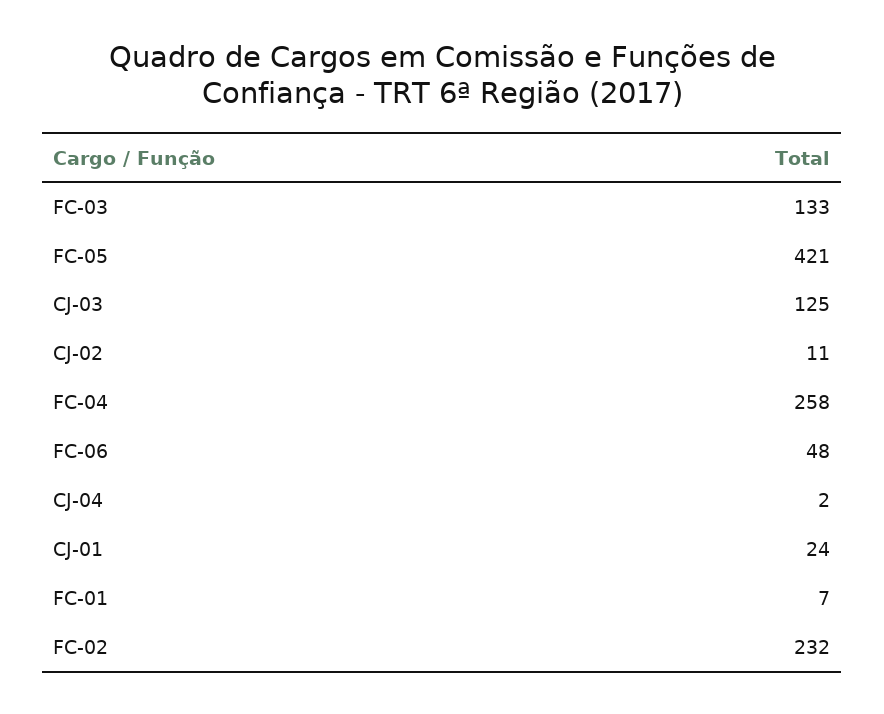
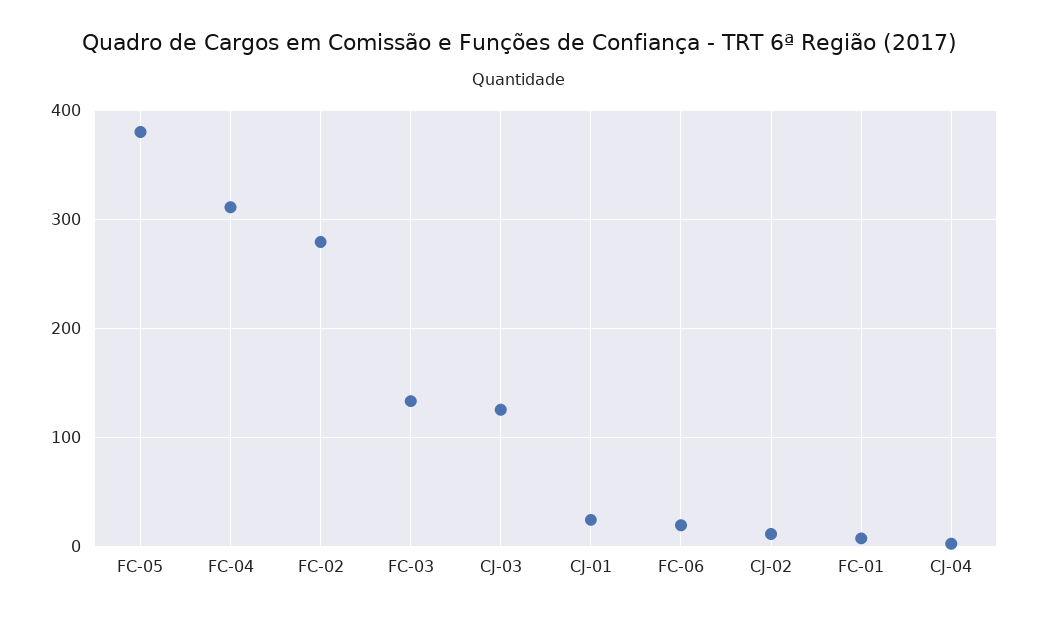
FC-05: 421 -> 380
FC-04: 258 -> 310
FC-06: 48 -> 20
FC-02: 232 -> 280

